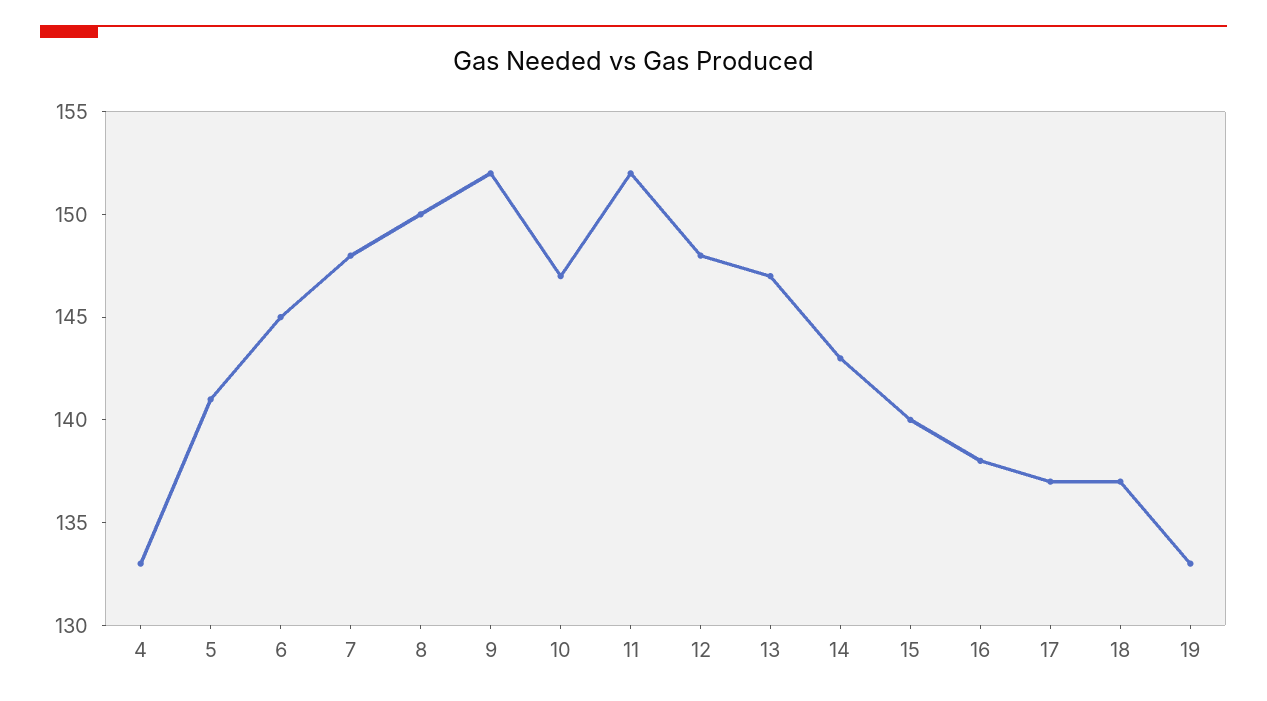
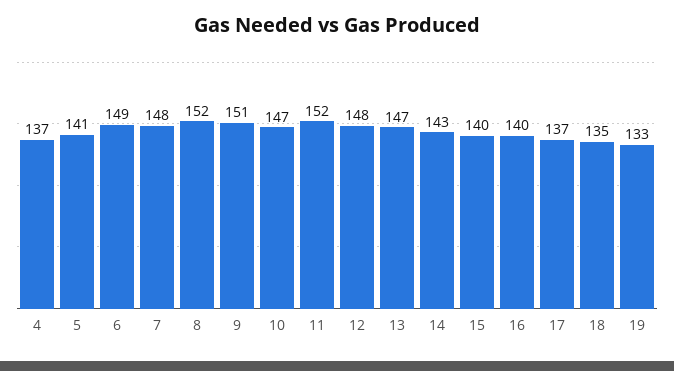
4: 133 -> 137
6: 145 -> 149
8: 150 -> 152
9: 152 -> 151
16: 138 -> 140
18: 137 -> 135

